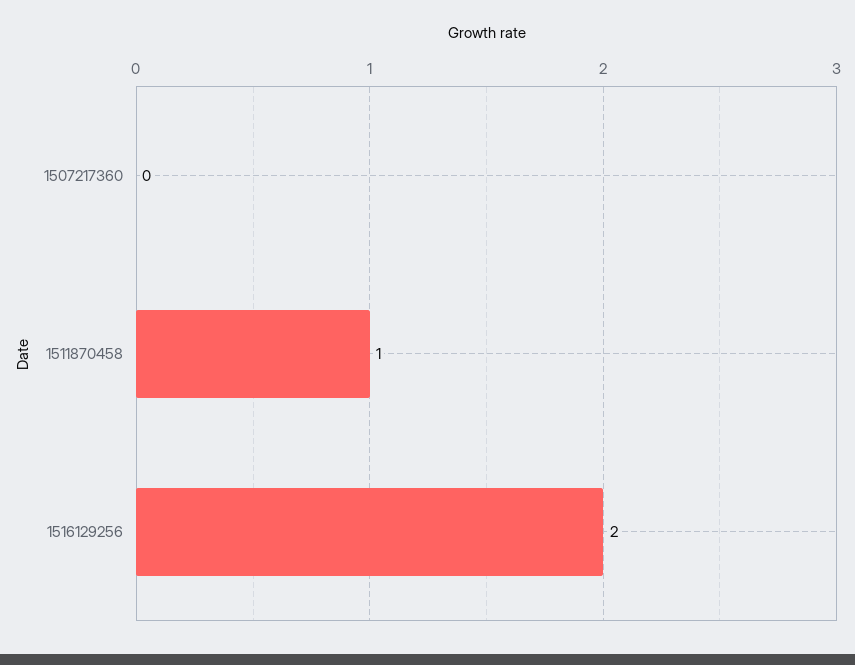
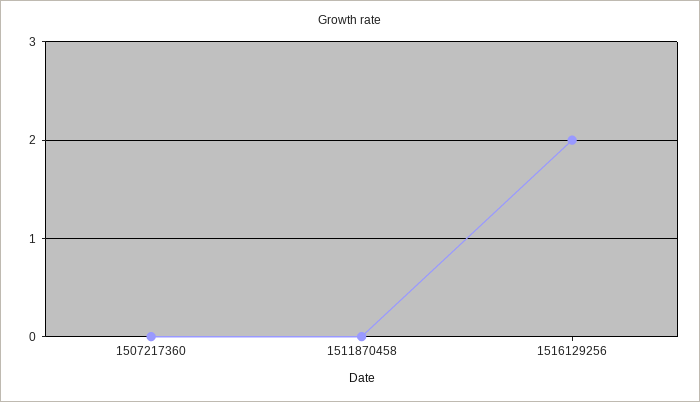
1511870458: 1 -> 0

